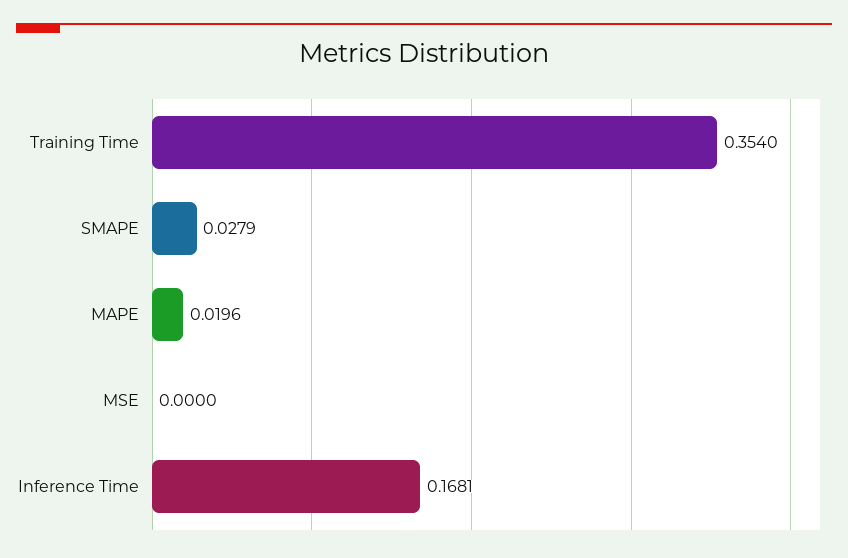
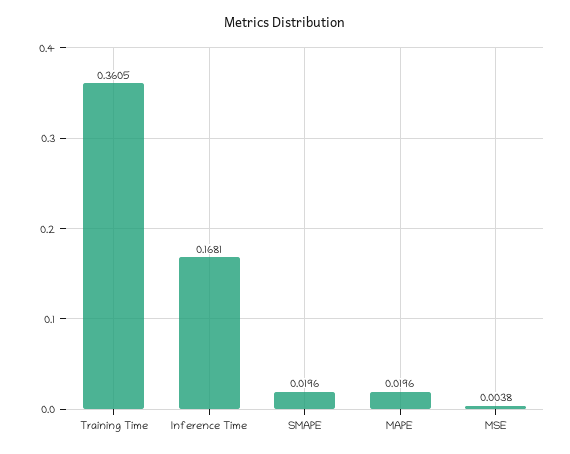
Training Time: 0.354 -> 0.3605
SMAPE: 0.0279 -> 0.0196
MSE: 0 -> 0.0038

